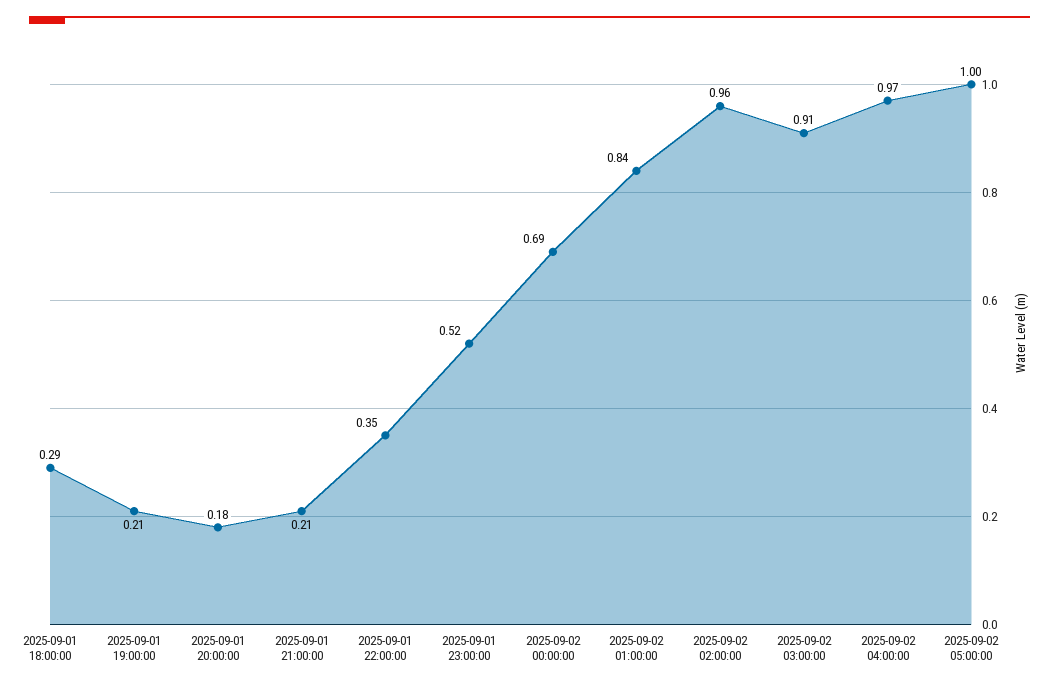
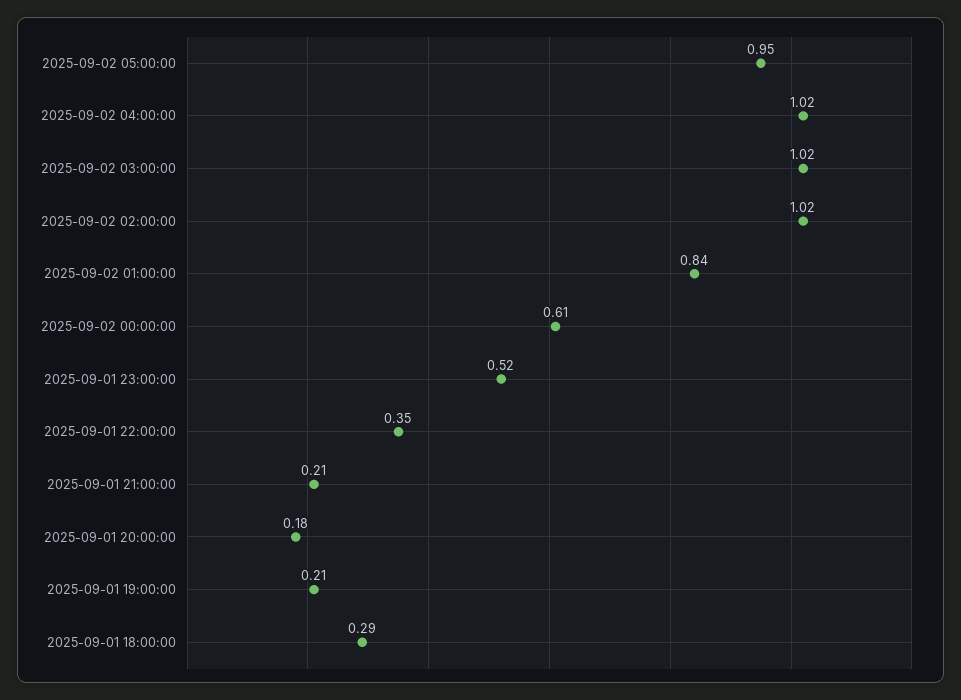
2025-09-02 00:00:00: 0.69 -> 0.61
2025-09-02 02:00:00: 0.96 -> 1.02
2025-09-02 03:00:00: 0.91 -> 1.02
2025-09-02 04:00:00: 0.97 -> 1.02
2025-09-02 05:00:00: 1 -> 0.95

